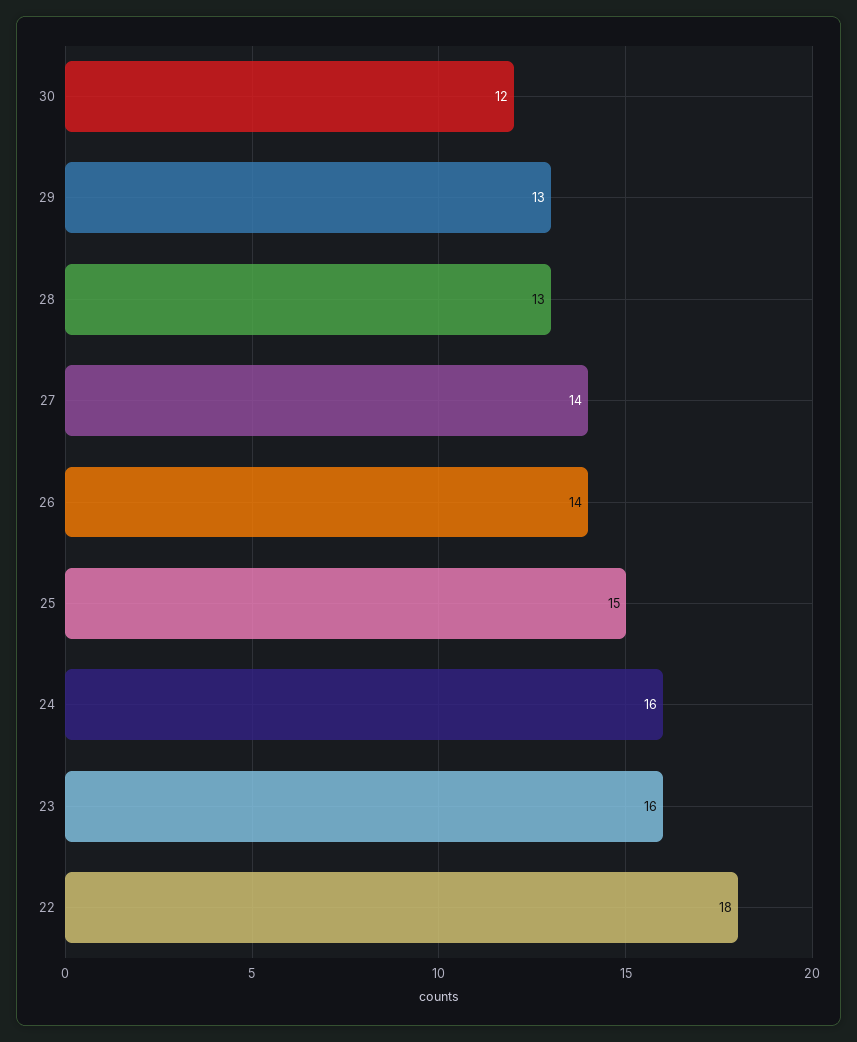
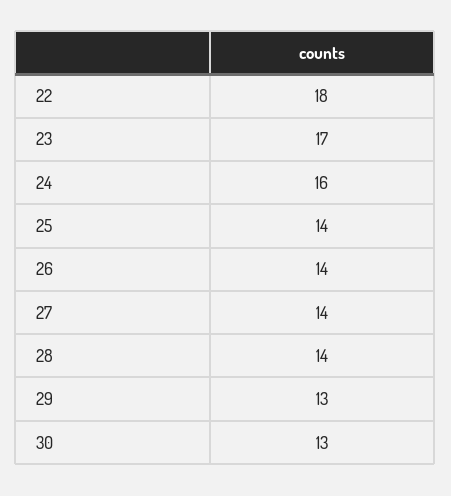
30: 12 -> 13
28: 13 -> 14
25: 15 -> 14
23: 16 -> 17

